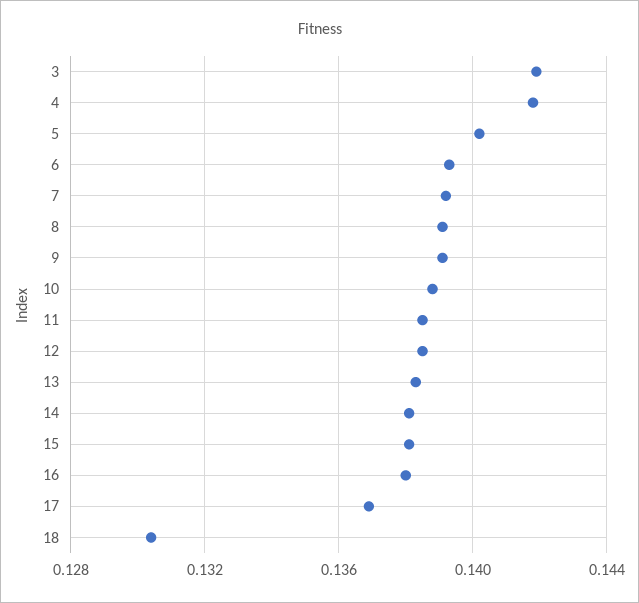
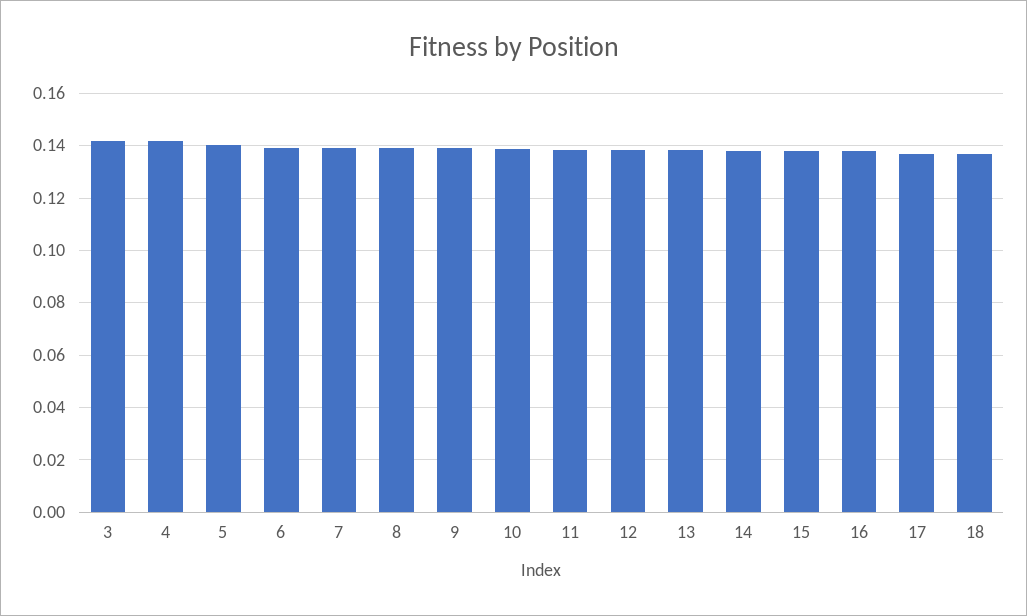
18: 0.1305 -> 0.1375

